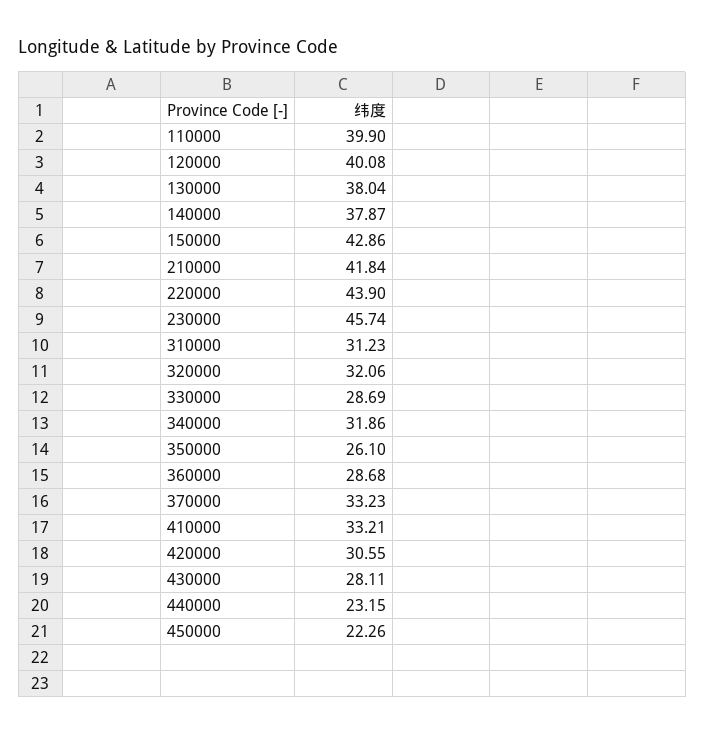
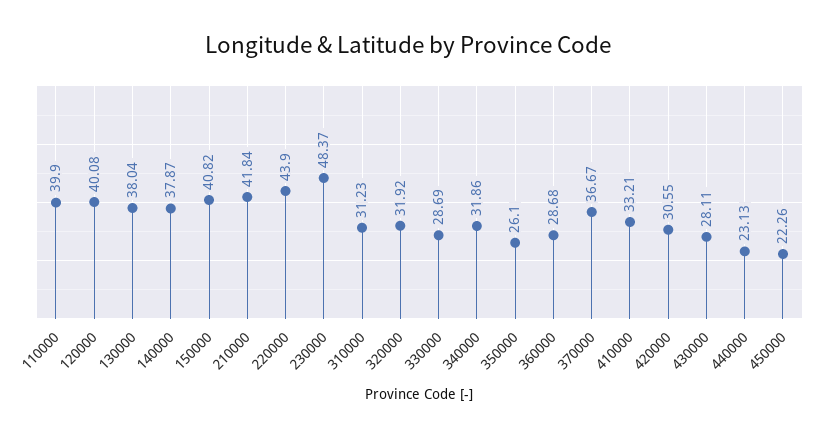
150000: 42.86 -> 40.82
230000: 45.74 -> 48.37
320000: 32.06 -> 31.92
370000: 33.23 -> 36.67
440000: 23.15 -> 23.13

